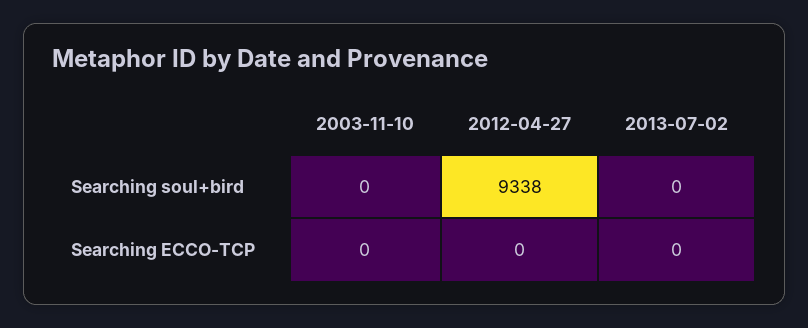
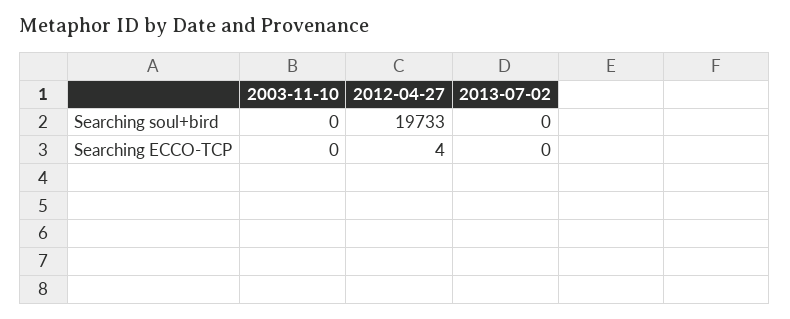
2012-04-27, Searching soul+bird: 9338 -> 19733
2012-04-27, Searching ECCO-TCP: 0 -> 4

